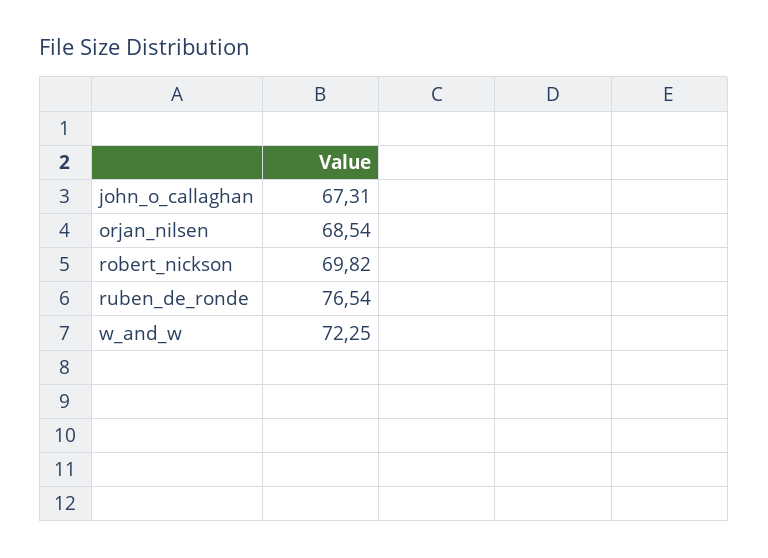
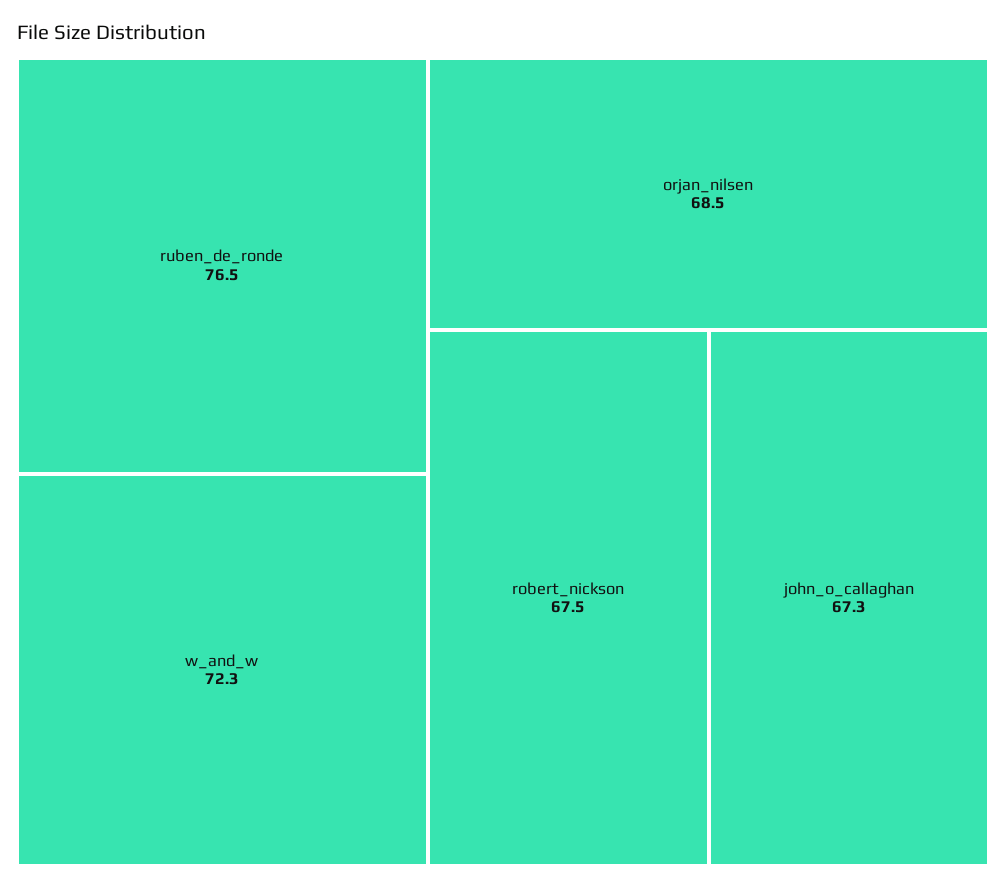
robert_nickson: 69.82 -> 67.5

